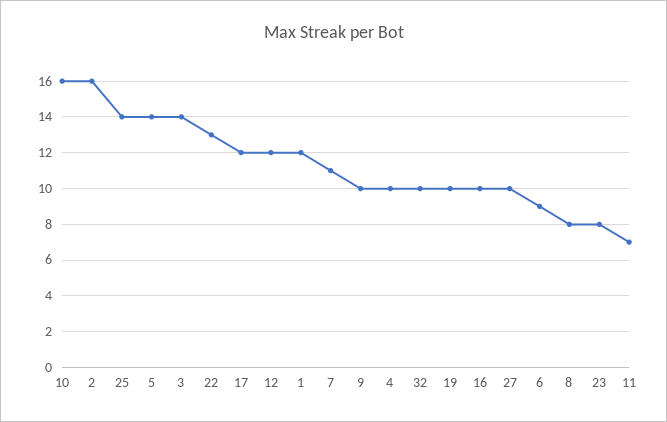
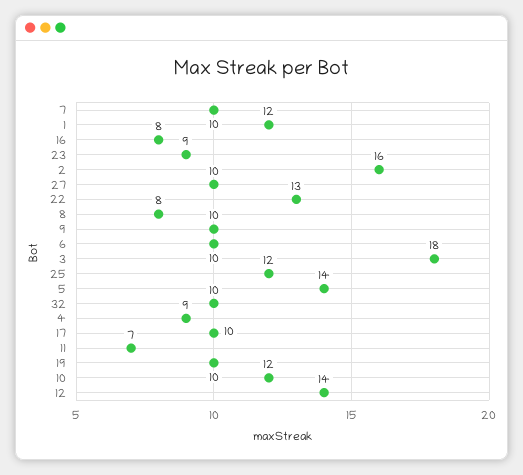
10: 16 -> 12
25: 14 -> 12
3: 14 -> 18
17: 12 -> 10
12: 12 -> 14
7: 11 -> 10
4: 10 -> 9
16: 10 -> 8
6: 9 -> 10
23: 8 -> 9

